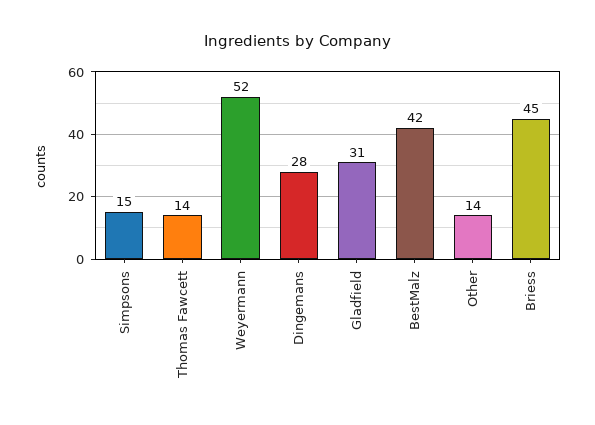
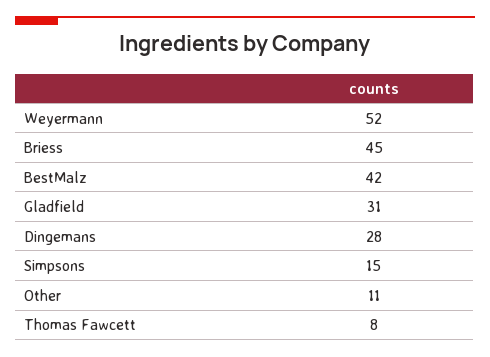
Thomas Fawcett: 14 -> 8
Other: 14 -> 11

